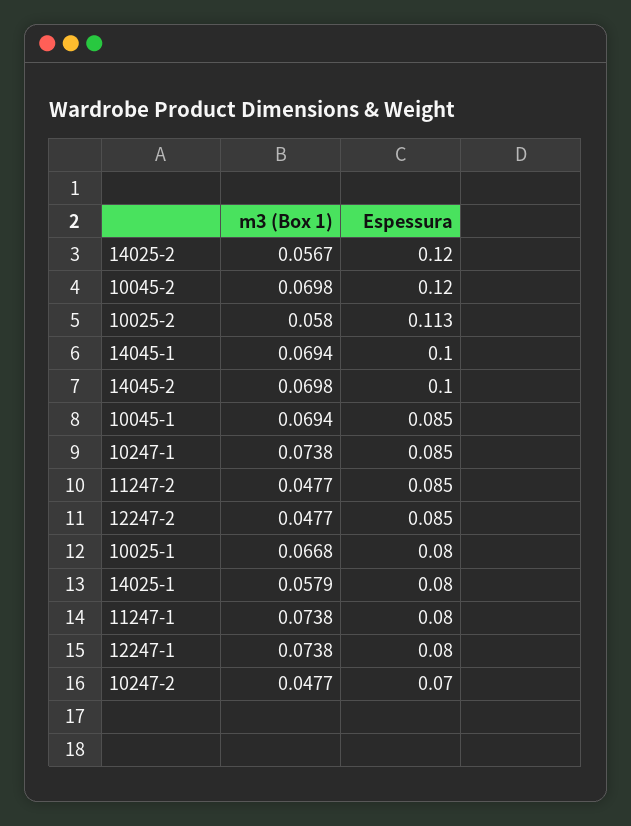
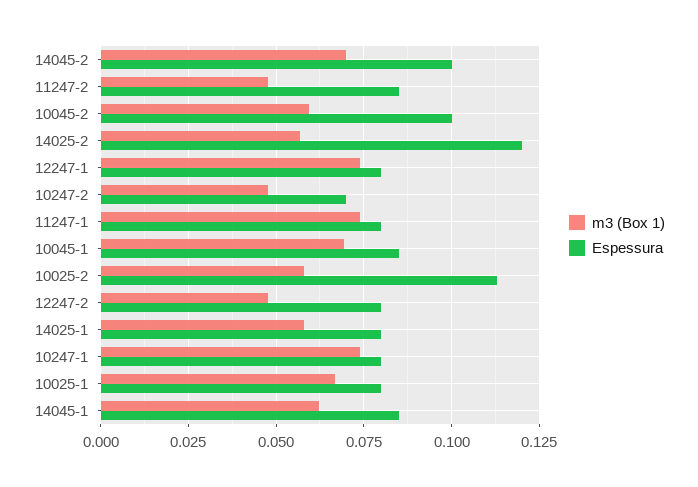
m3 (Box 1), 10045-2: 0.0698 -> 0.06
Espessura, 10045-2: 0.12 -> 0.1
m3 (Box 1), 14045-1: 0.0694 -> 0.0625
Espessura, 14045-1: 0.1 -> 0.085
Espessura, 10247-1: 0.085 -> 0.08
Espessura, 12247-2: 0.085 -> 0.08

